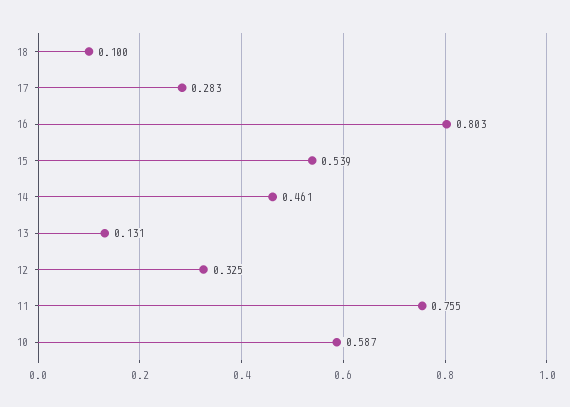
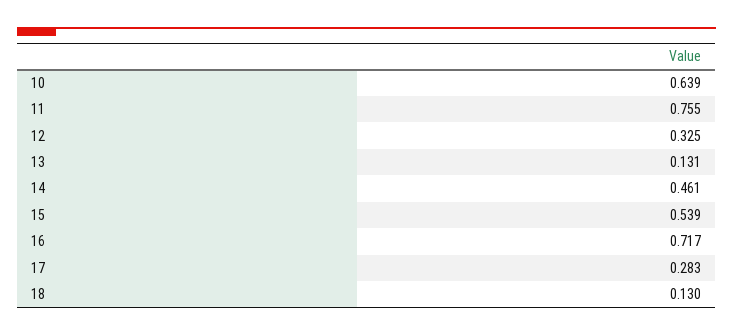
18: 0.1 -> 0.13
16: 0.803 -> 0.717
10: 0.587 -> 0.639

